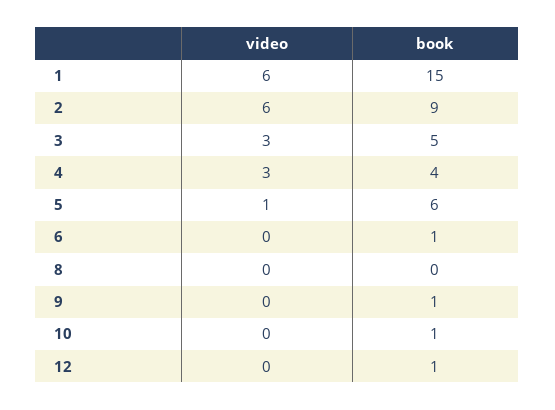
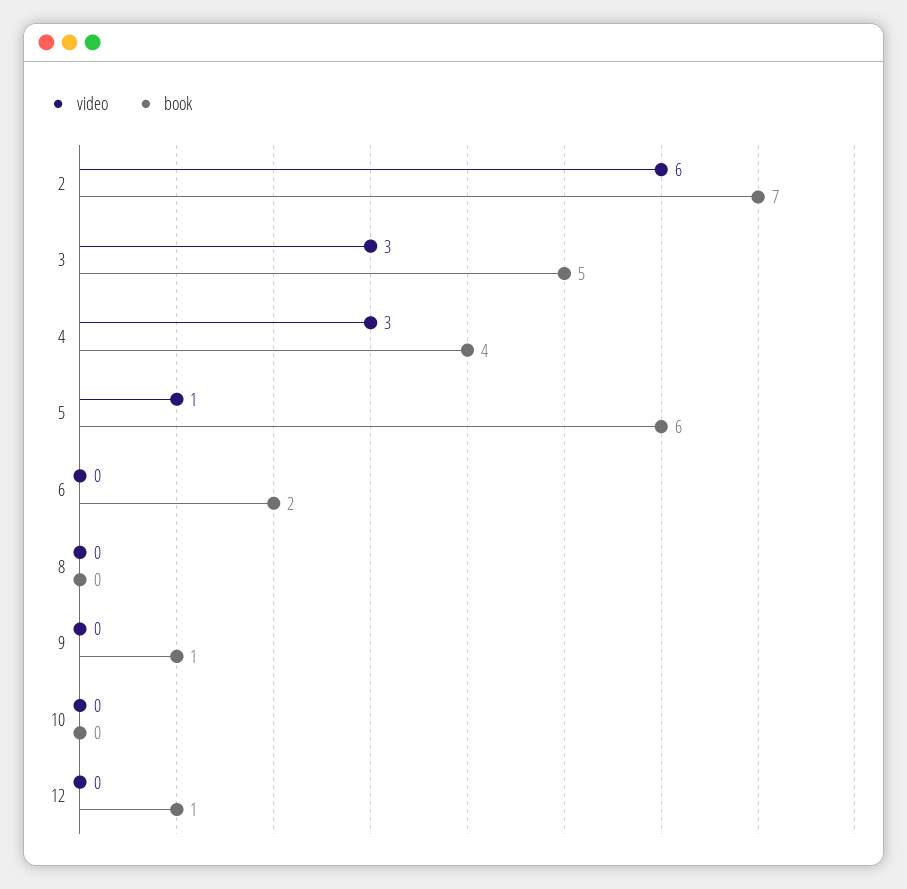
video, 1: 6 -> none
book, 1: 15 -> none
book, 2: 9 -> 7
book, 6: 1 -> 2
book, 10: 1 -> 0

